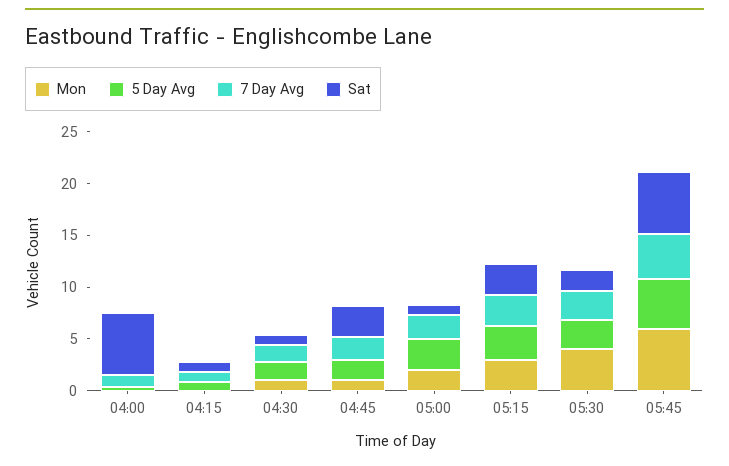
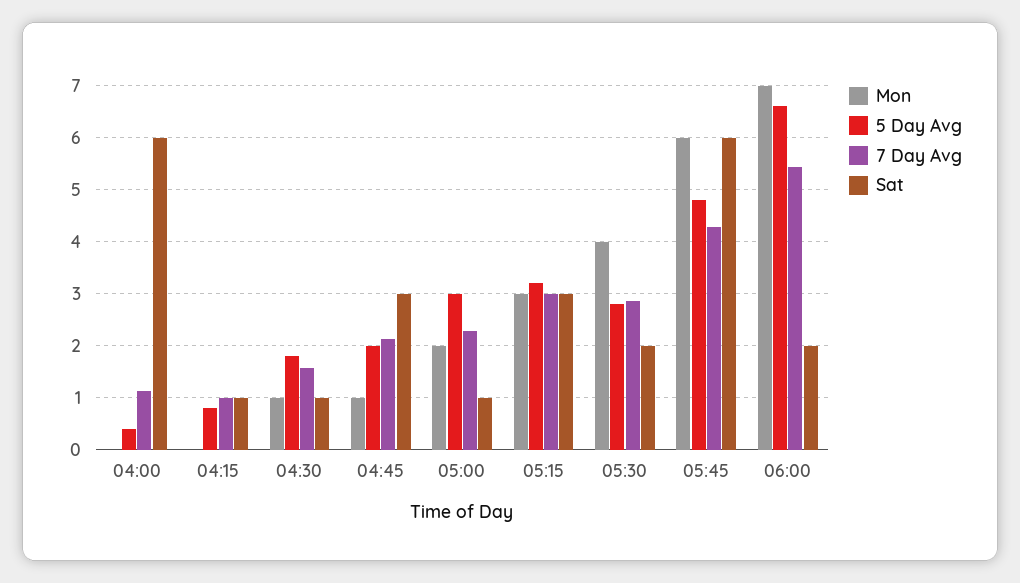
Mon, 06:00: none -> 7
5 Day Avg, 06:00: none -> 6.6
7 Day Avg, 06:00: none -> 5.4
Sat, 06:00: none -> 2

